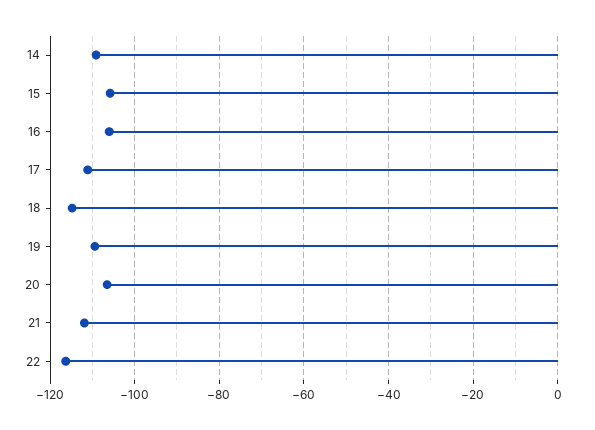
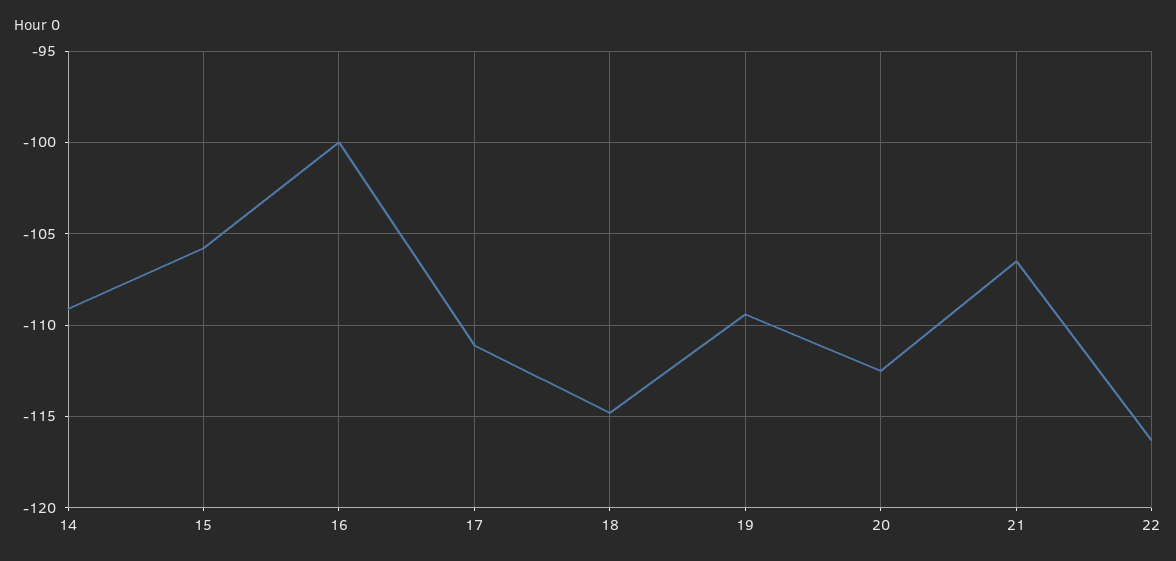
16: -106 -> -100
20: -106 -> -112.5
21: -112 -> -106.5

